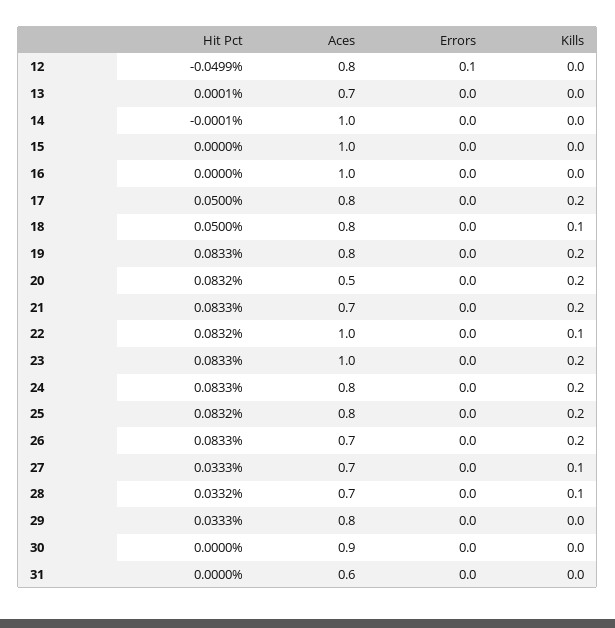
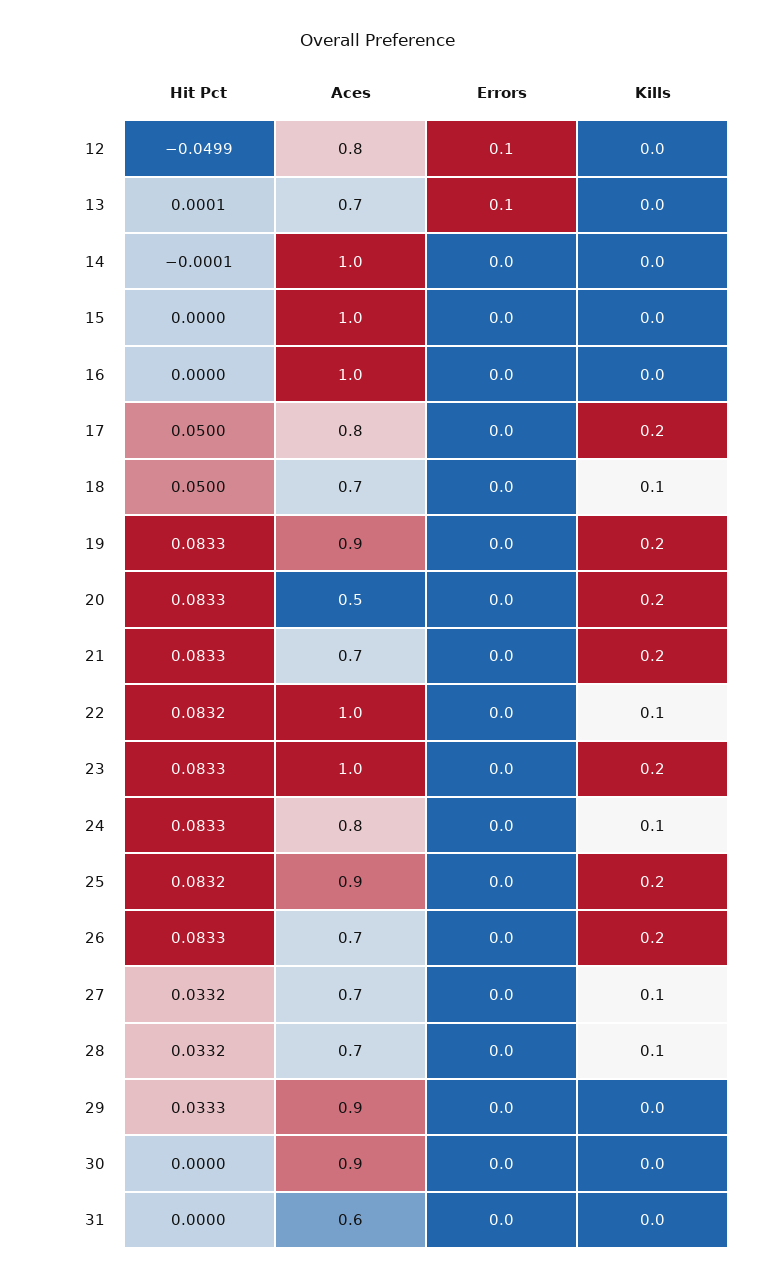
Errors, 13: 0 -> 0.1
Aces, 18: 0.8 -> 0.7
Aces, 19: 0.8 -> 0.9
Hit Pct, 20: 0.0832 -> 0.0833
Kills, 24: 0.2 -> 0.1
Aces, 25: 0.8 -> 0.9
Hit Pct, 27: 0.0333 -> 0.0332
Aces, 29: 0.8 -> 0.9

